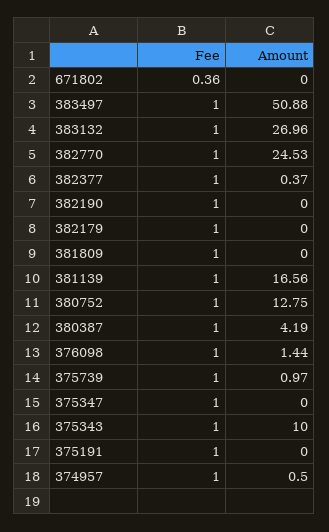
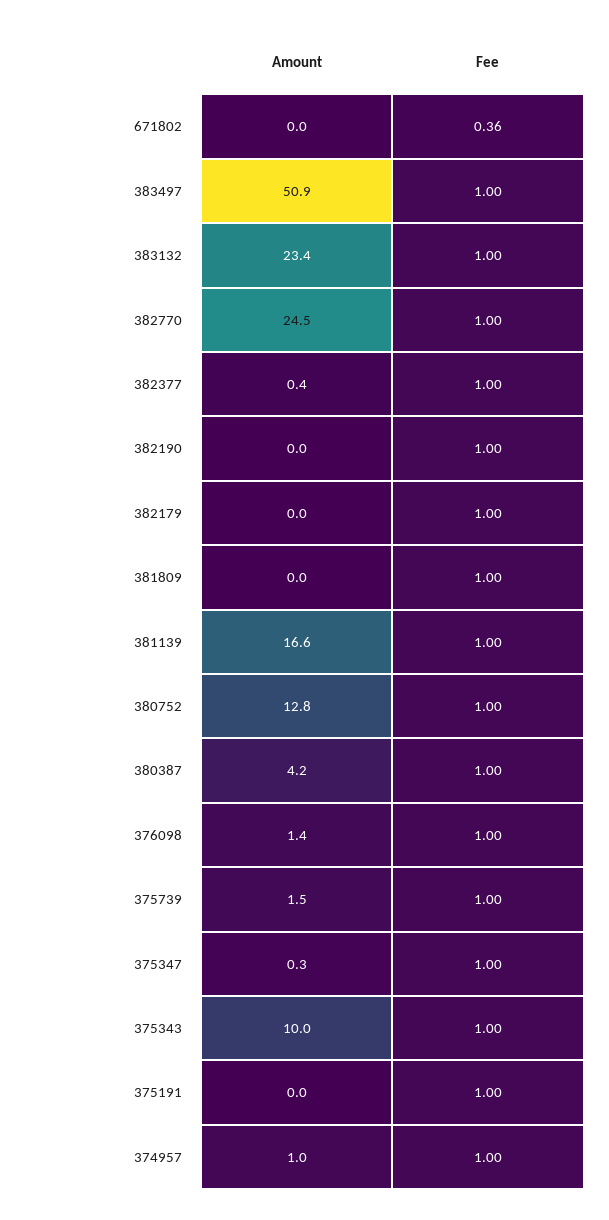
Amount, 383132: 26.96 -> 23.4
Amount, 375739: 0.97 -> 1.5
Amount, 375347: 0 -> 0.3
Amount, 374957: 0.5 -> 1

